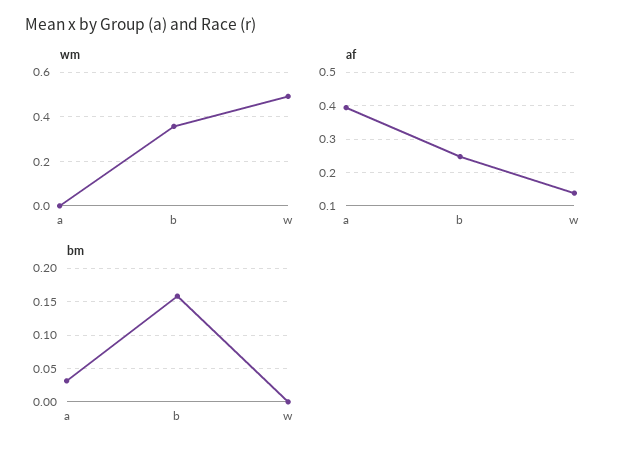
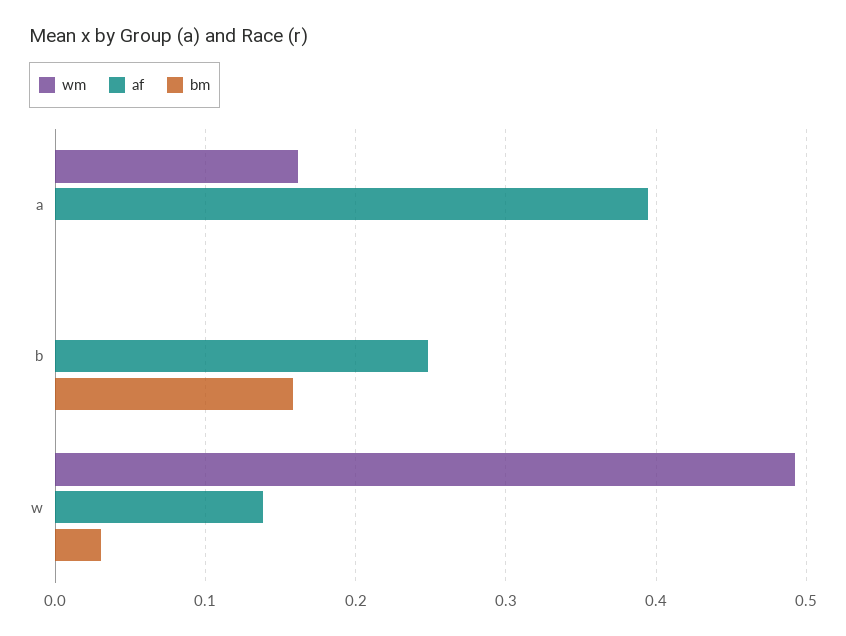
wm, a: 0 -> 0.16
wm, b: 0.35 -> 0
bm, a: 0.03 -> 0
bm, w: 0 -> 0.03

